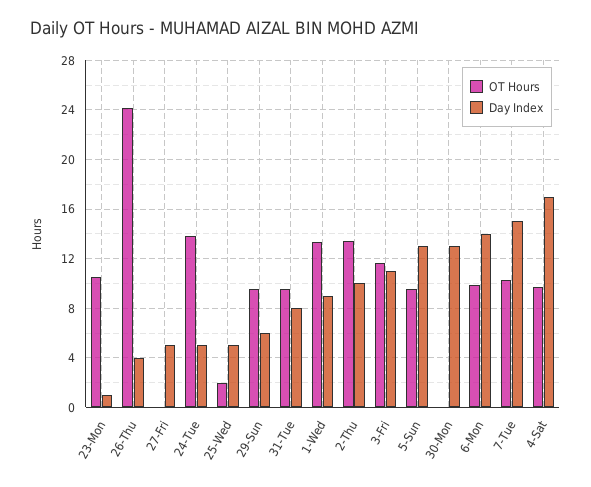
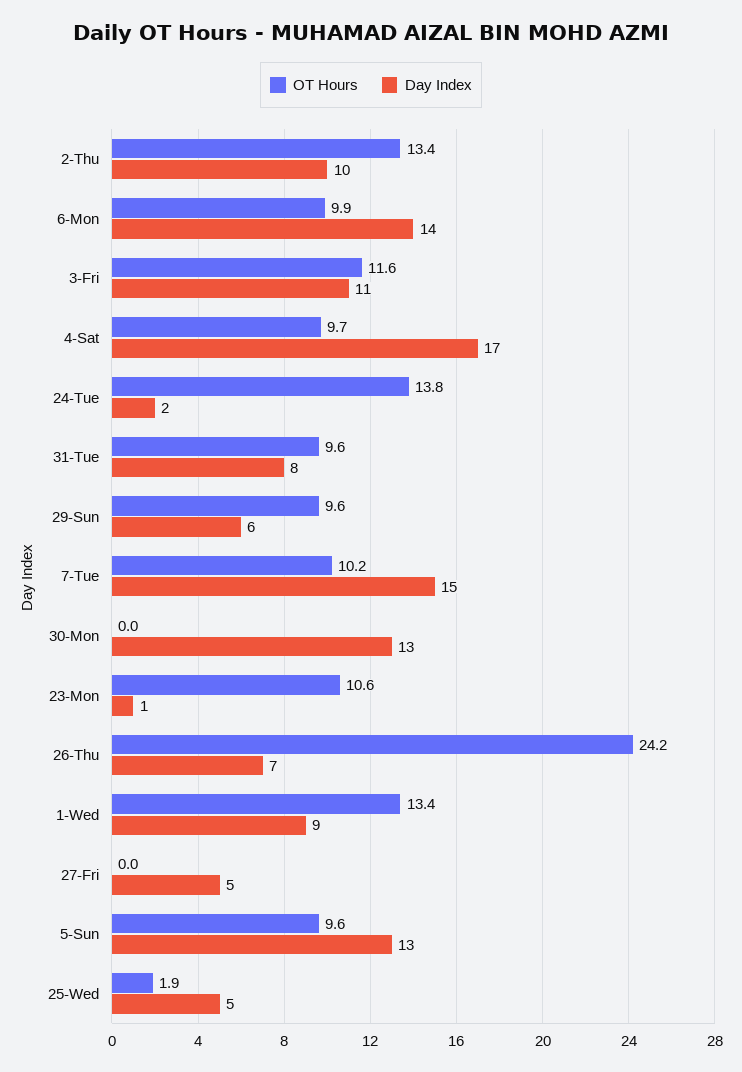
Day Index, 26-Thu: 4 -> 7
Day Index, 24-Tue: 5 -> 2

